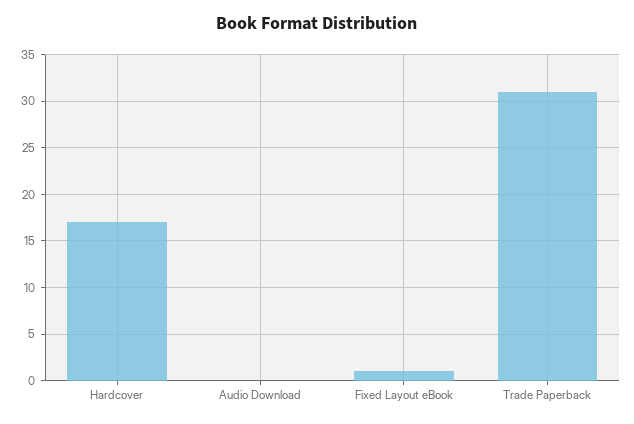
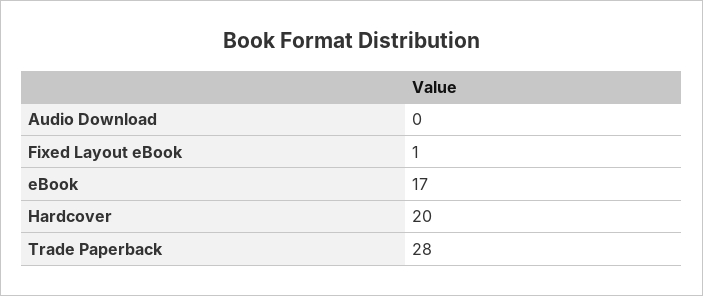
Hardcover: 17 -> 20
Trade Paperback: 31 -> 28
eBook: none -> 17

